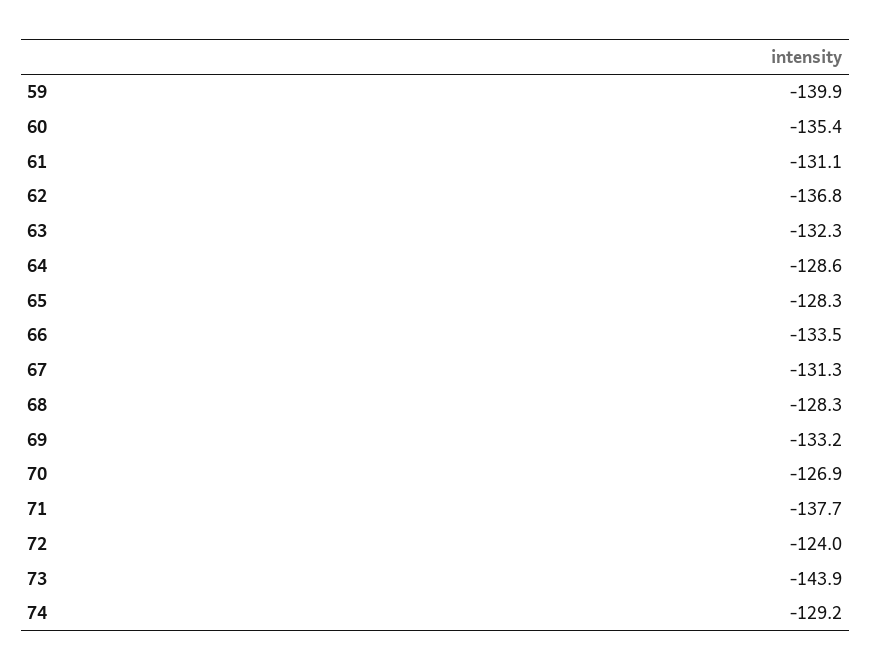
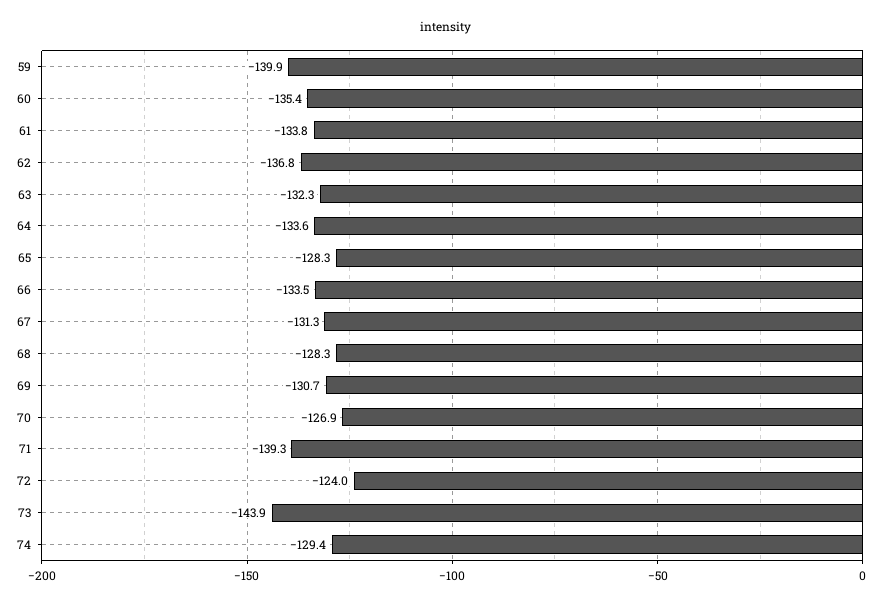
61: -131.1 -> -133.8
64: -128.6 -> -133.6
69: -133.2 -> -130.7
71: -137.7 -> -139.3
74: -129.2 -> -129.4

